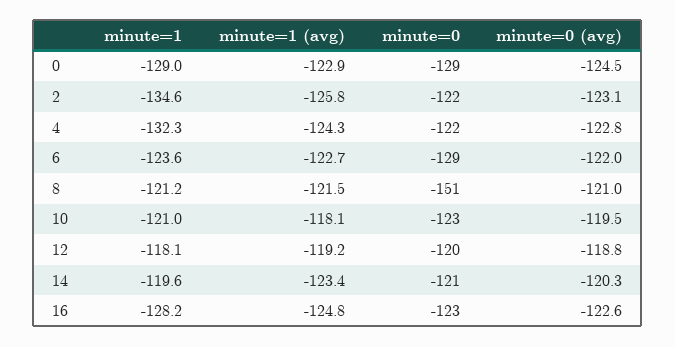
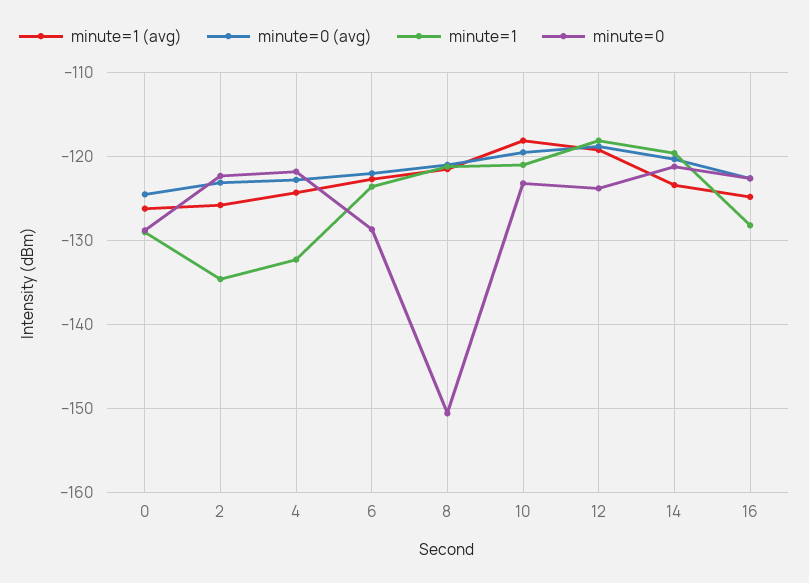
minute=1 (avg), 0: -122.9 -> -126
minute=0, 12: -120 -> -124

